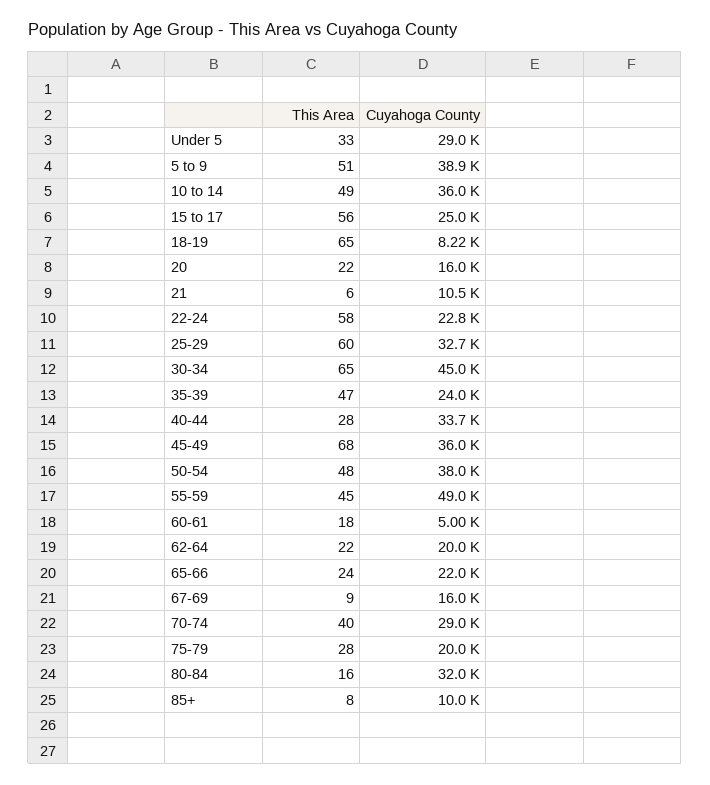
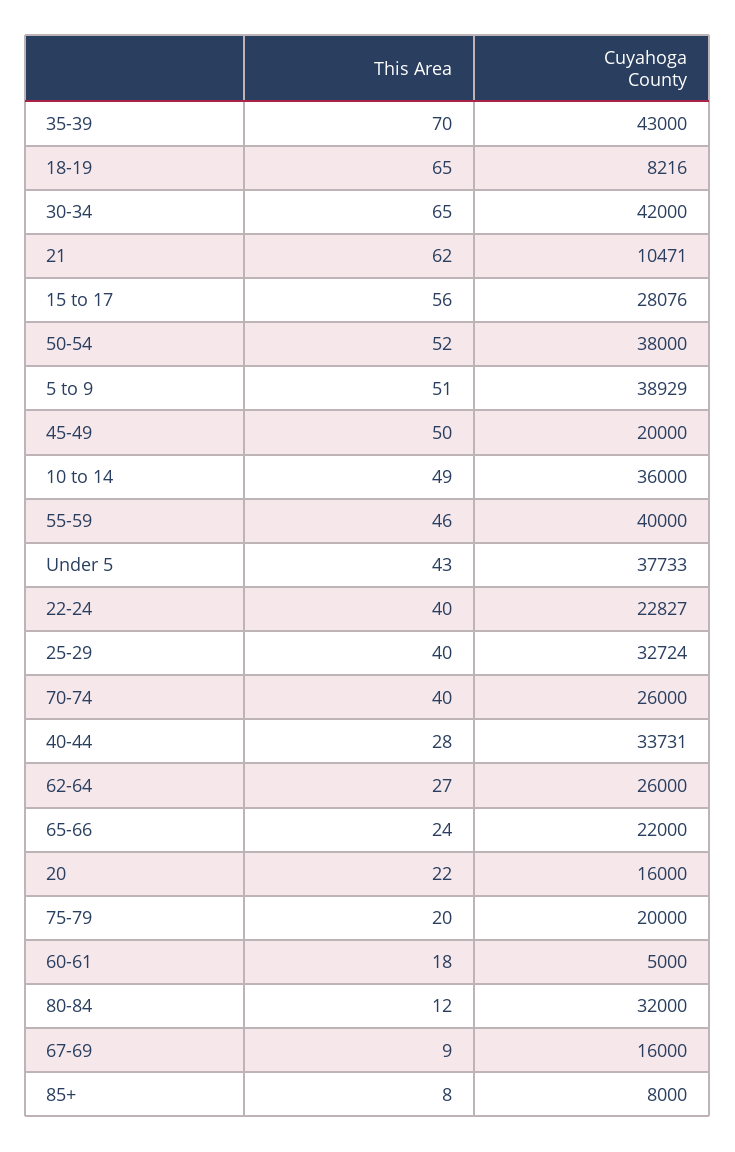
This Area, Under 5: 33 -> 43
Cuyahoga County, Under 5: 29000 -> 37733
Cuyahoga County, 15 to 17: 25000 -> 28076
This Area, 21: 6 -> 62
This Area, 22-24: 58 -> 40
This Area, 25-29: 60 -> 40
Cuyahoga County, 30-34: 45000 -> 42000
This Area, 35-39: 47 -> 70
Cuyahoga County, 35-39: 24000 -> 43000
This Area, 45-49: 68 -> 50
Cuyahoga County, 45-49: 36000 -> 20000
This Area, 50-54: 48 -> 52
This Area, 55-59: 45 -> 46
Cuyahoga County, 55-59: 49000 -> 40000
This Area, 62-64: 22 -> 27
Cuyahoga County, 62-64: 20000 -> 26000
Cuyahoga County, 70-74: 29000 -> 26000
This Area, 75-79: 28 -> 20
This Area, 80-84: 16 -> 12
Cuyahoga County, 85+: 10000 -> 8000

